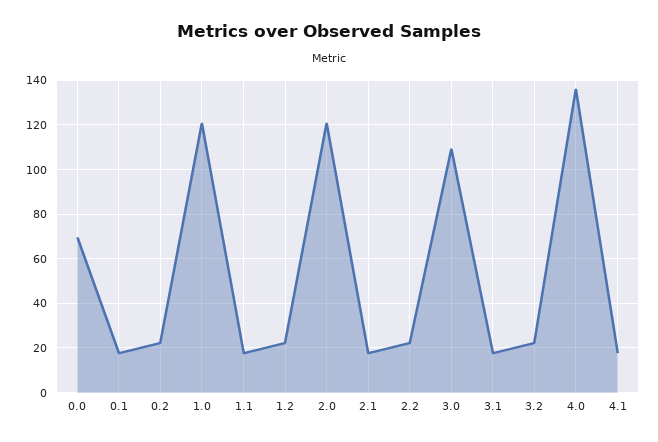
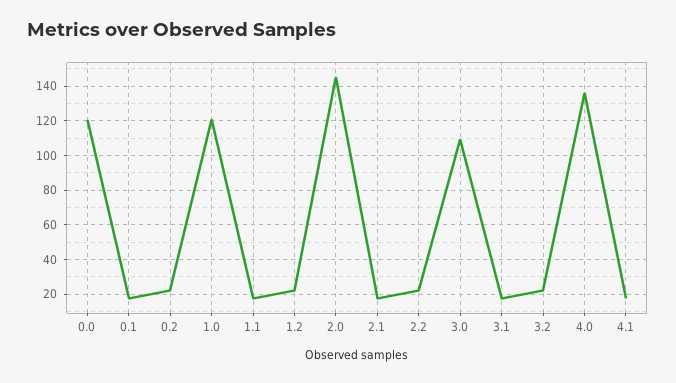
0.0: 70 -> 120
2.0: 120 -> 145

